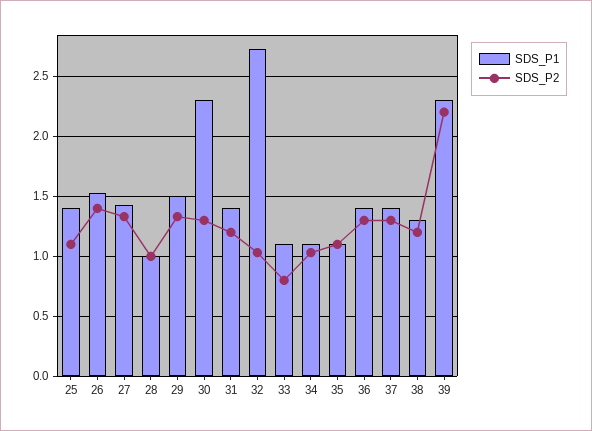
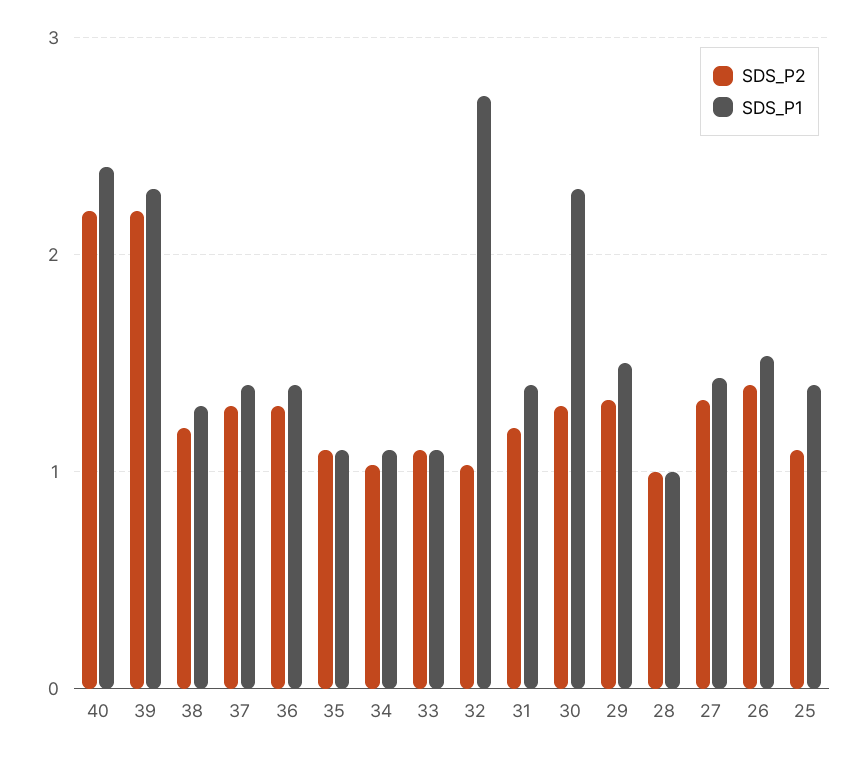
SDS_P2, 33: 0.8 -> 1.1
SDS_P2, 40: none -> 2.2
SDS_P1, 40: none -> 2.4

